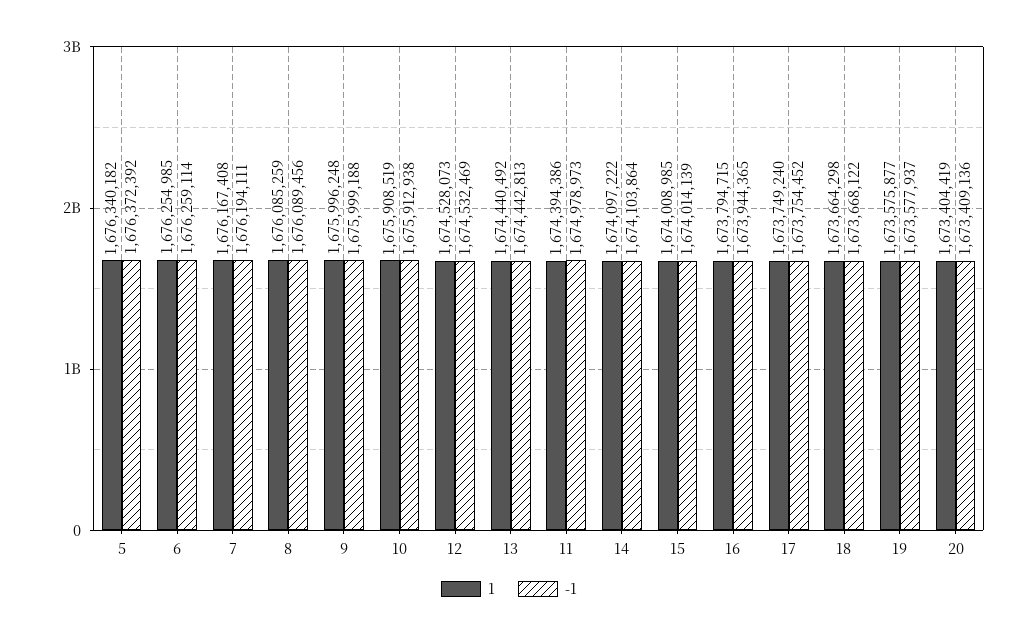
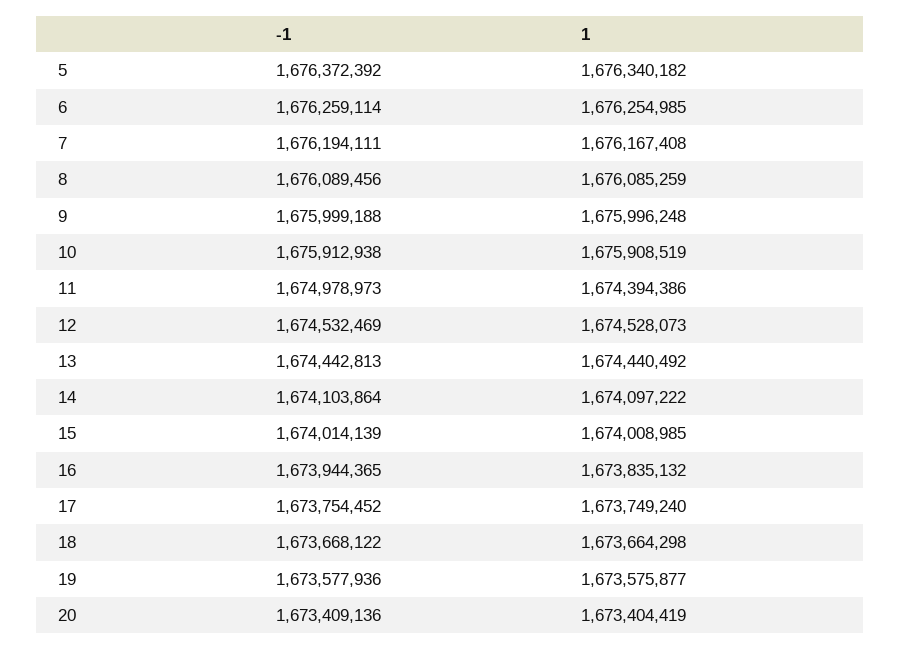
1, 16: 1673794715 -> 1673835132
-1, 19: 1673577937 -> 1673577936

